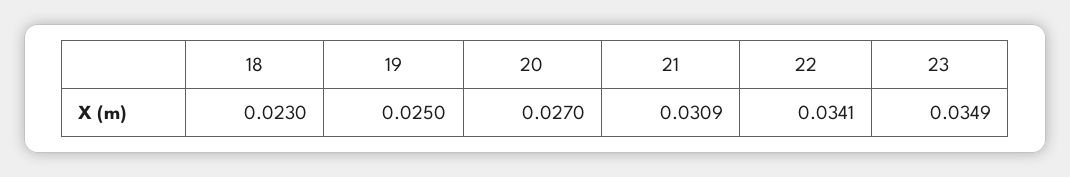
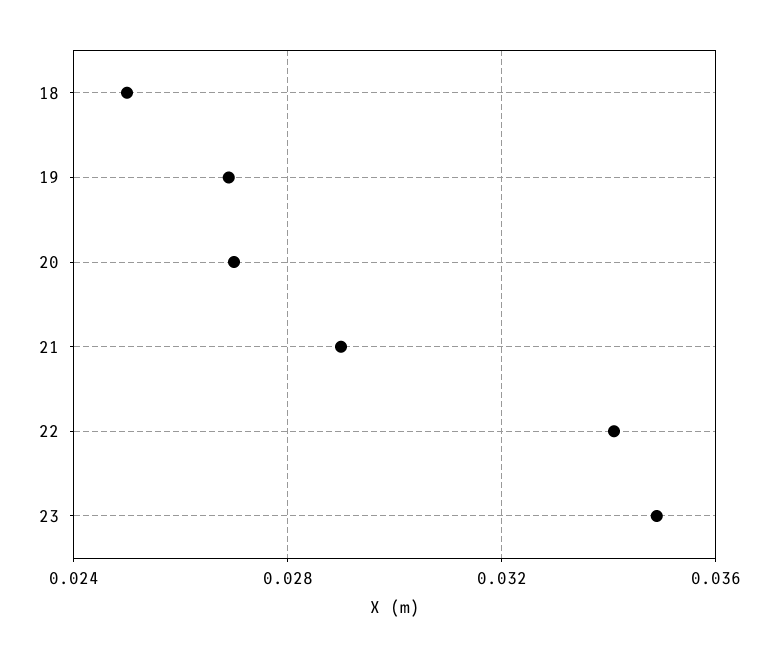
18: 0.023 -> 0.025
19: 0.025 -> 0.027
21: 0.0309 -> 0.029

